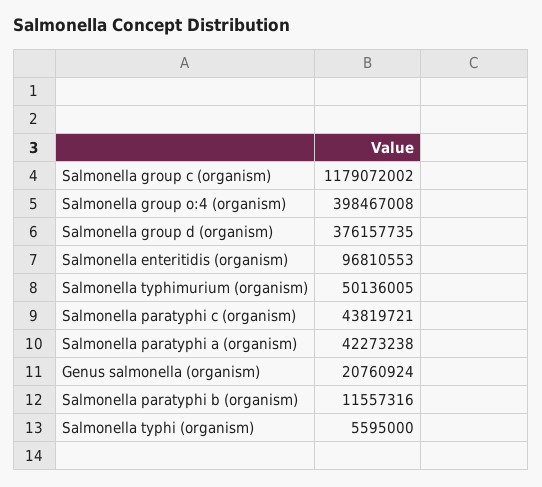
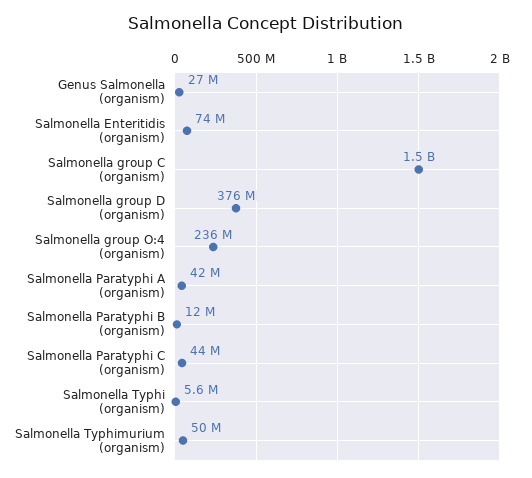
Salmonella group c (organism): 1179072002 -> 1500000000
Salmonella group o:4 (organism): 398467008 -> 236000000
Salmonella enteritidis (organism): 96810553 -> 74000000
Genus salmonella (organism): 20760924 -> 27000000

